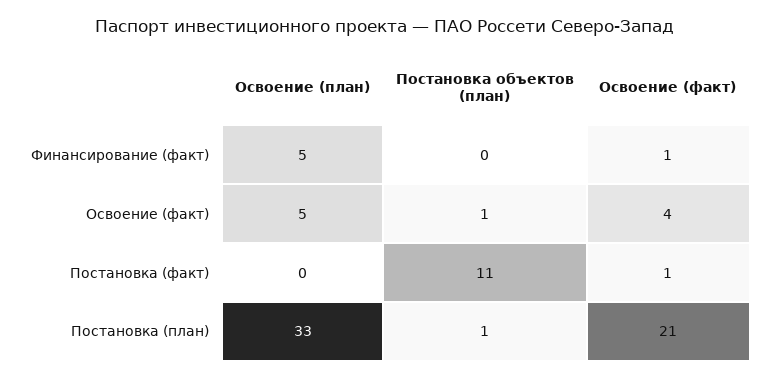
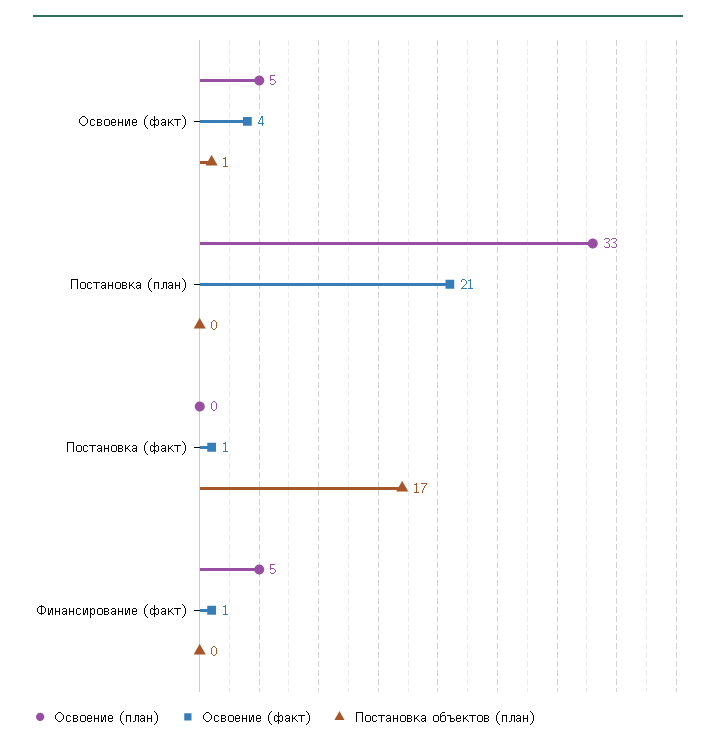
Постановка объектов (план), Постановка (факт): 11 -> 17
Постановка объектов (план), Постановка (план): 1 -> 0

